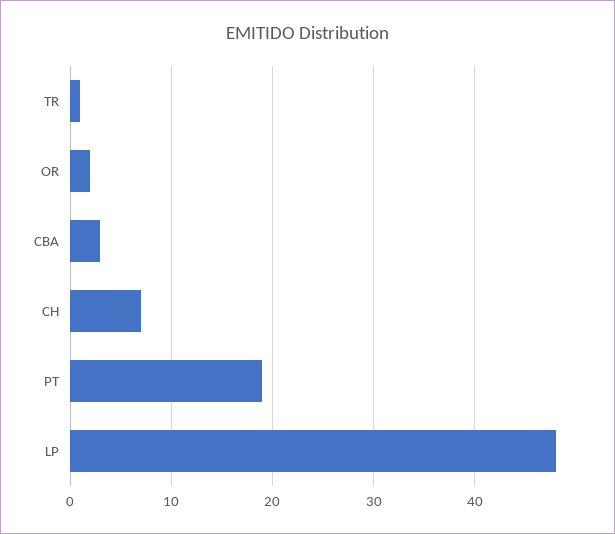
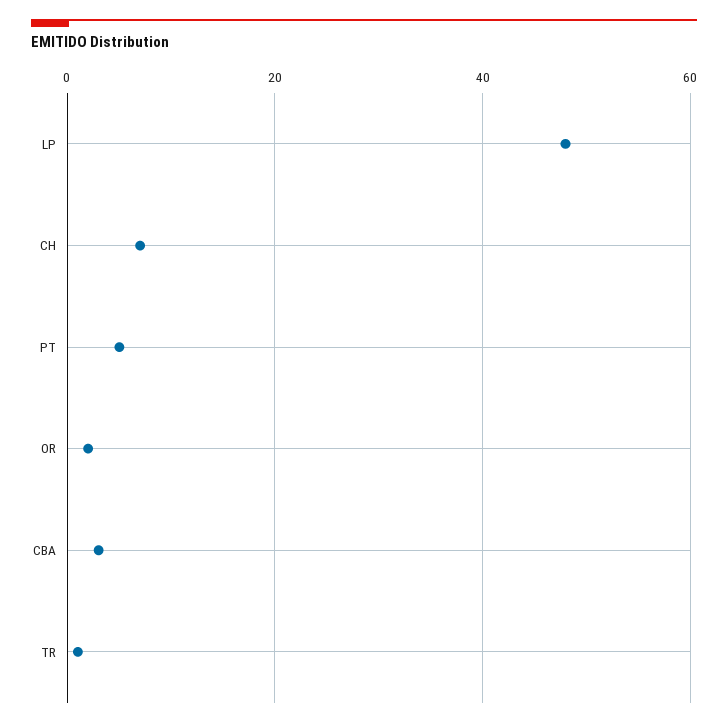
PT: 19 -> 5

